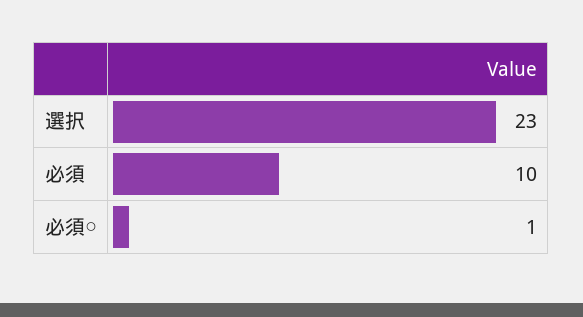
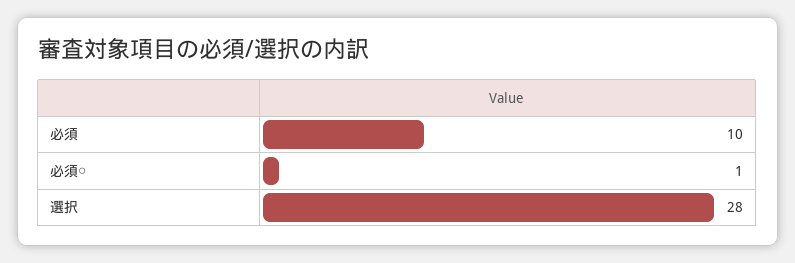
選択: 23 -> 28

